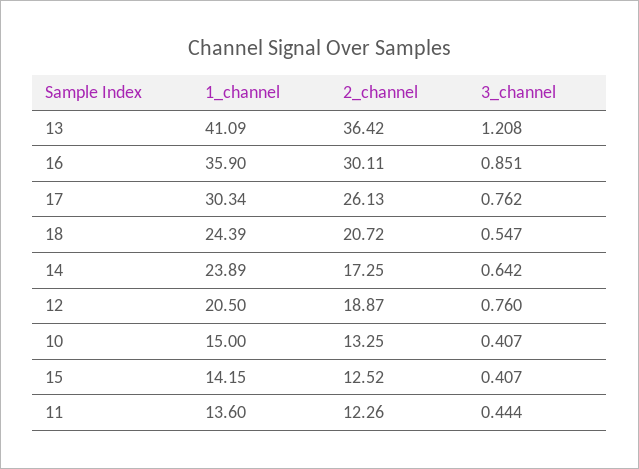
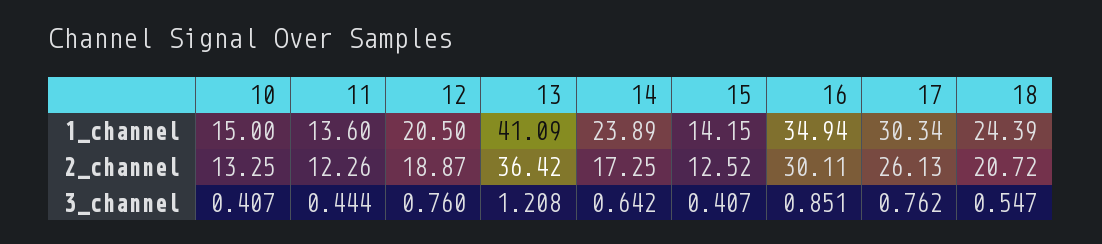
1_channel, 16: 35.9 -> 34.94

